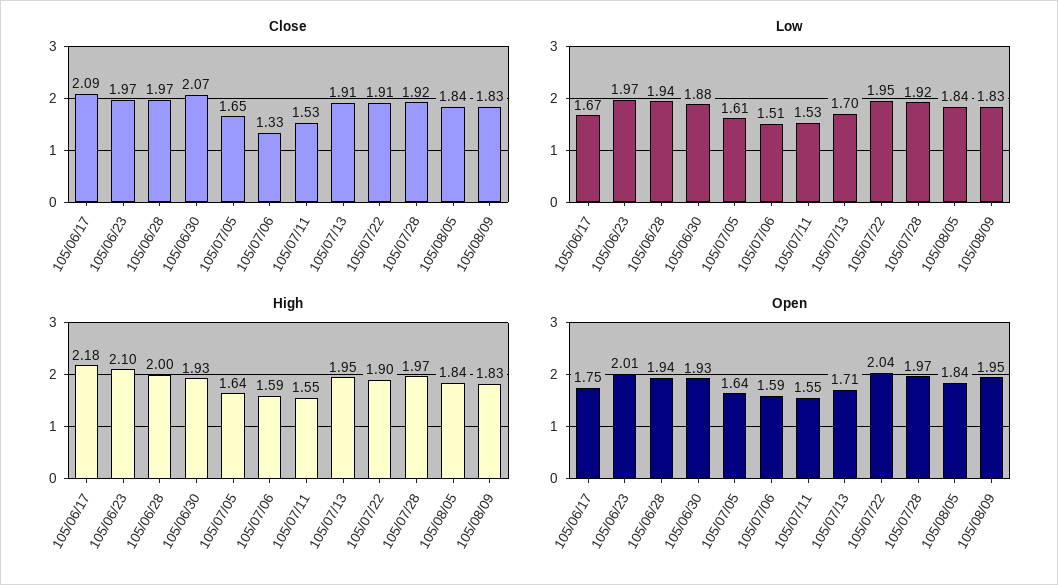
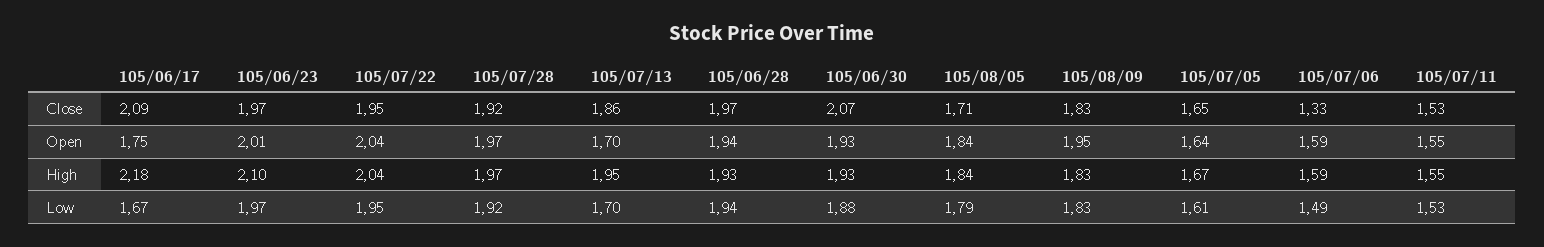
Close, 105/07/13: 1.91 -> 1.86
Close, 105/07/22: 1.91 -> 1.95
Close, 105/08/05: 1.84 -> 1.71
Low, 105/07/06: 1.51 -> 1.49
Low, 105/08/05: 1.84 -> 1.79
High, 105/06/28: 2 -> 1.93
High, 105/07/05: 1.64 -> 1.67
High, 105/07/22: 1.9 -> 2.04
Open, 105/07/13: 1.71 -> 1.7

